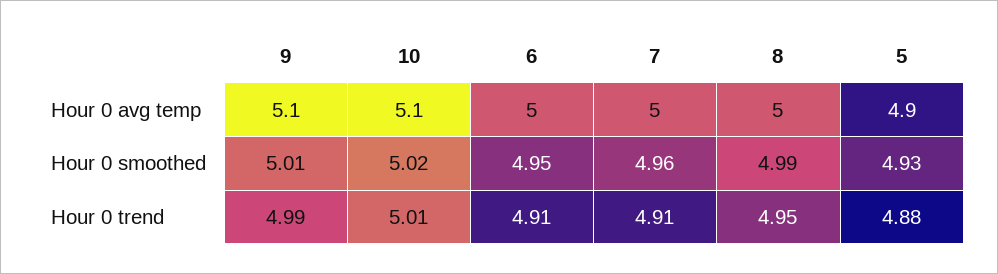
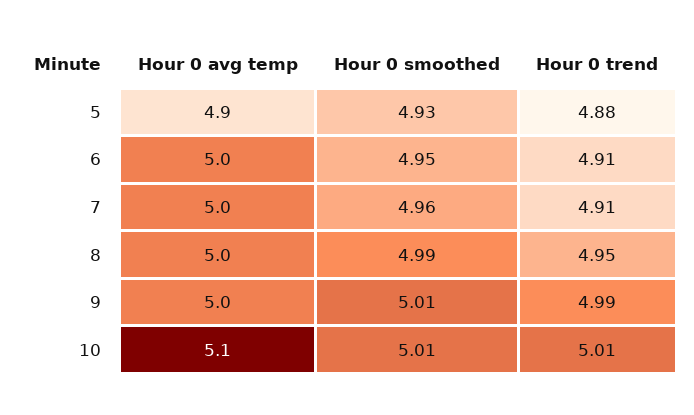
9, Hour 0 avg temp: 5.1 -> 5
10, Hour 0 smoothed: 5.02 -> 5.01

